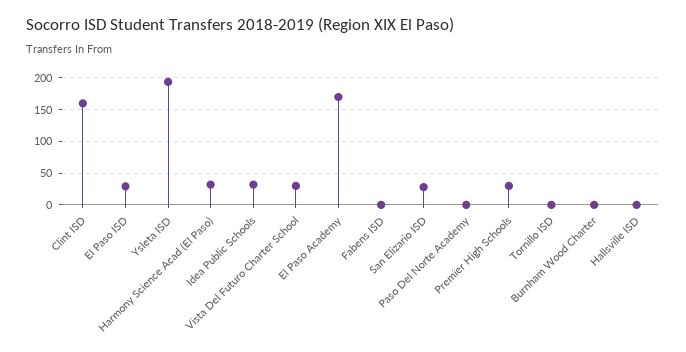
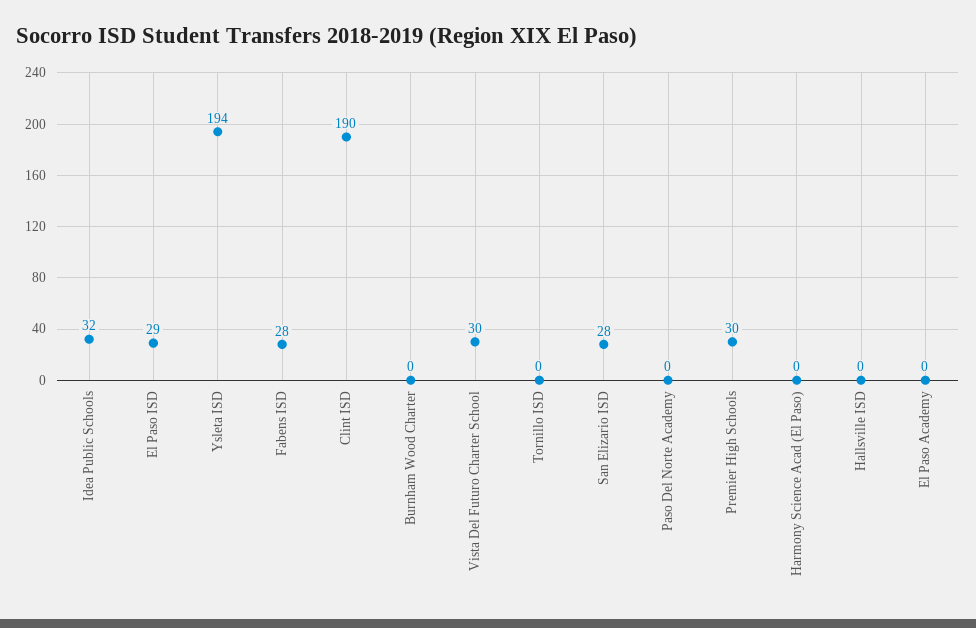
Clint ISD: 160 -> 190
Harmony Science Acad (El Paso): 30 -> 0
El Paso Academy: 170 -> 0
Fabens ISD: 0 -> 28

